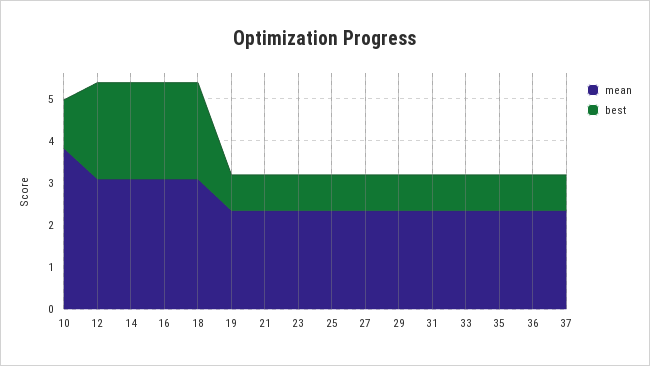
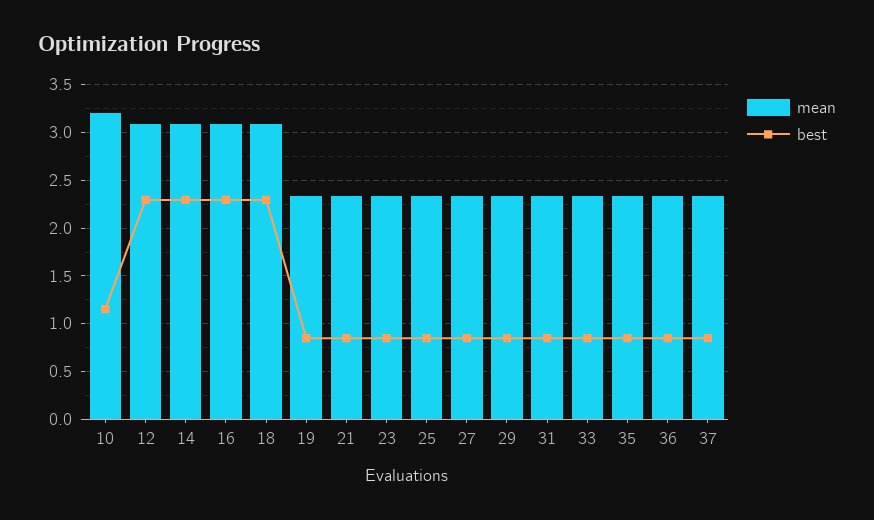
mean, 10: 3.8 -> 3.2

